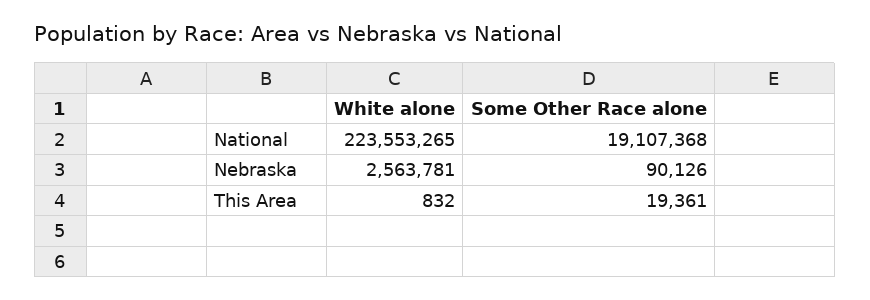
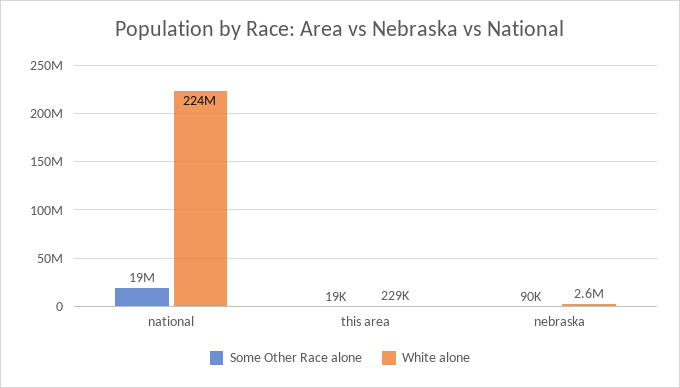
White alone, This Area: 832 -> 229000

